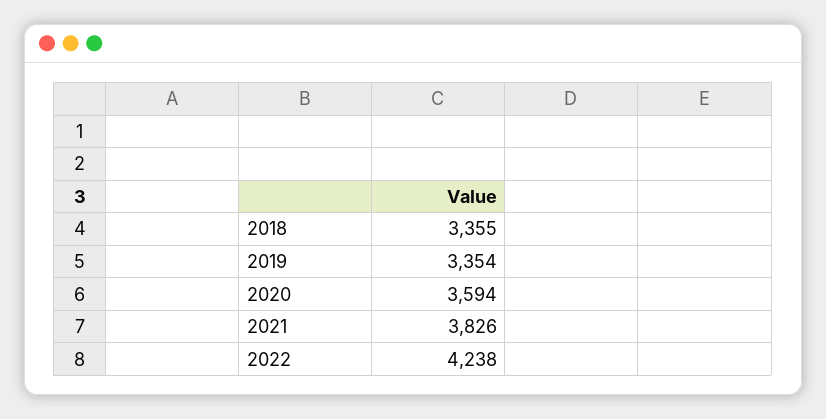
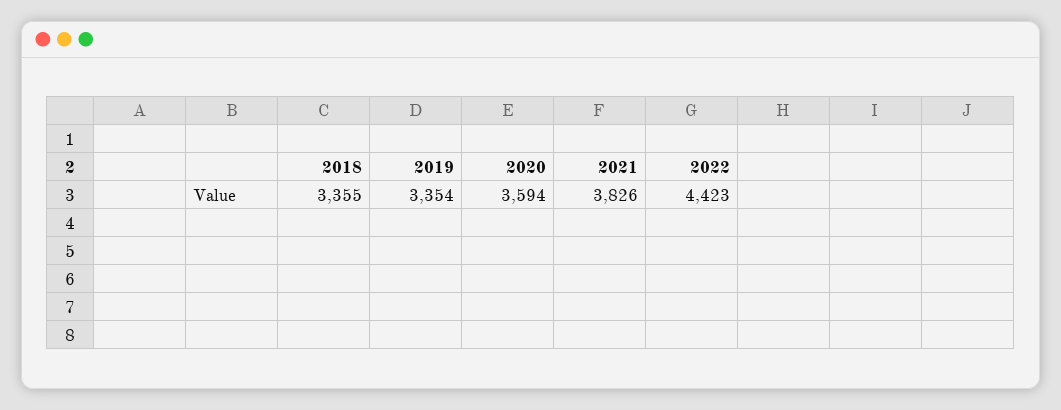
2022: 4238 -> 4423

